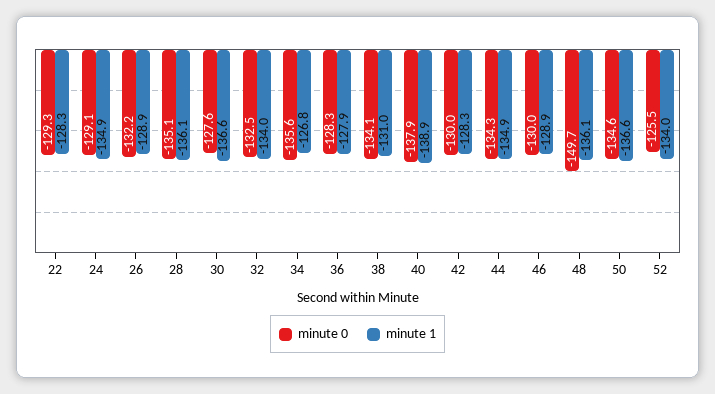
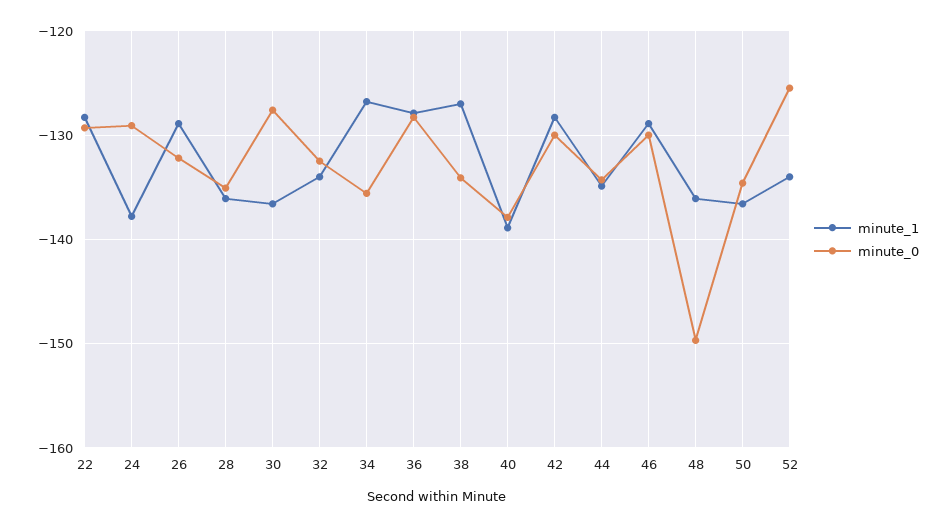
minute 1, 24: -134.9 -> -138
minute 1, 38: -131 -> -127

